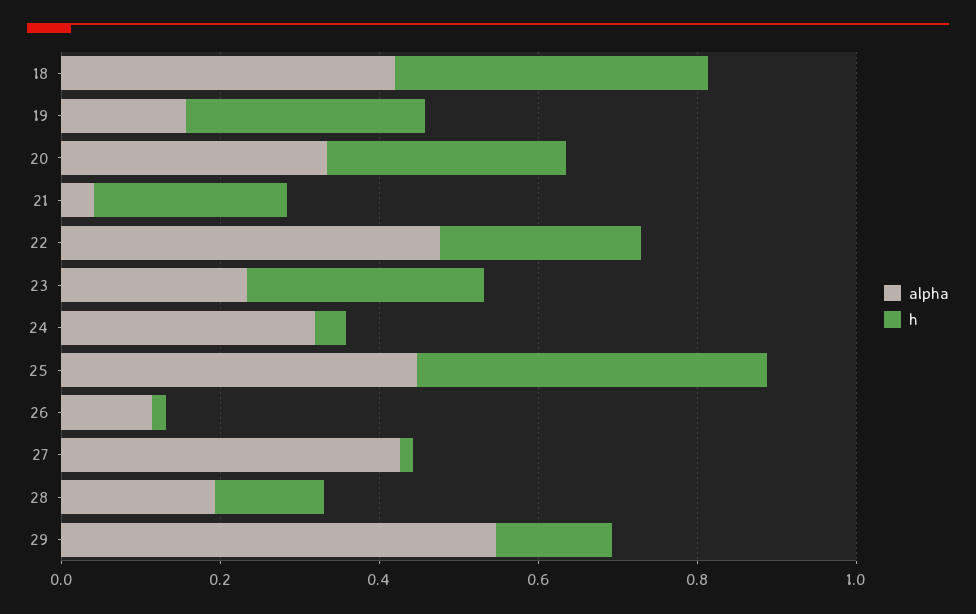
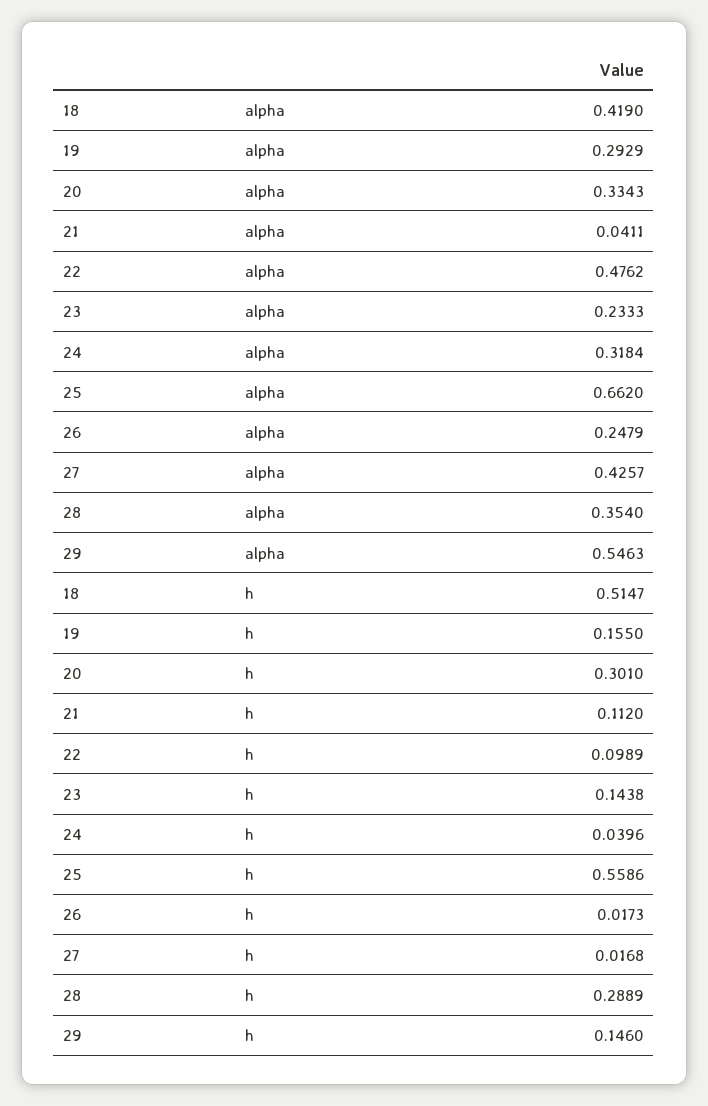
h, 18: 0.4 -> 0.5147
alpha, 19: 0.15 -> 0.2929
h, 19: 0.3 -> 0.155
h, 21: 0.25 -> 0.112
h, 22: 0.25 -> 0.0989
h, 23: 0.3 -> 0.1438
alpha, 25: 0.45 -> 0.662
h, 25: 0.45 -> 0.5586
alpha, 26: 0.1 -> 0.2479
alpha, 28: 0.2 -> 0.354
h, 28: 0.15 -> 0.2889

